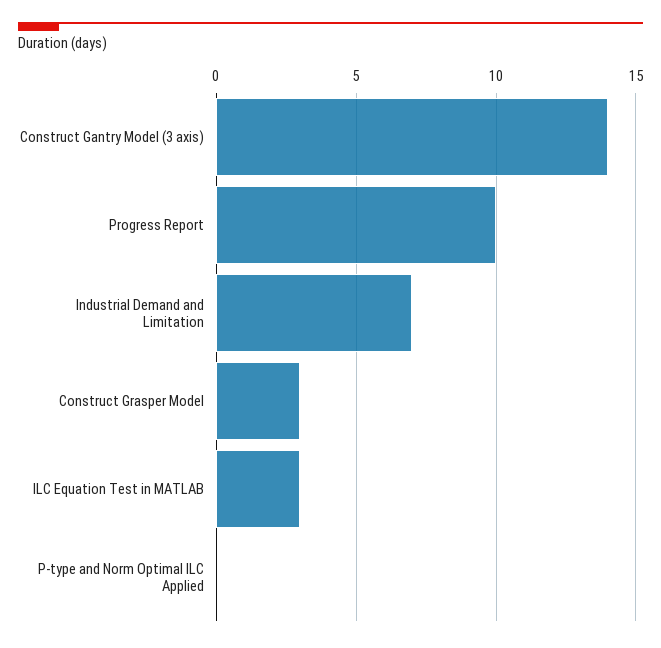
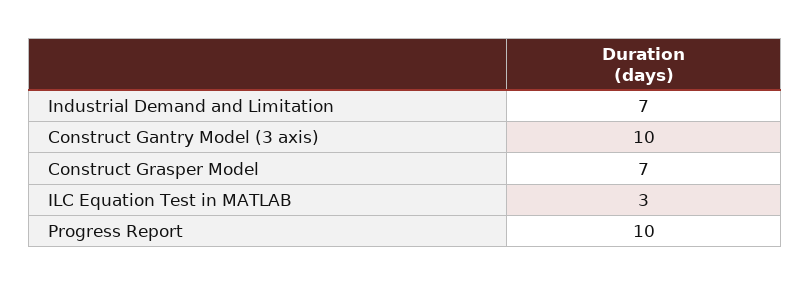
Construct Gantry Model (3 axis): 14 -> 10
Construct Grasper Model: 3 -> 7
P-type and Norm Optimal ILC Applied: 0 -> none

